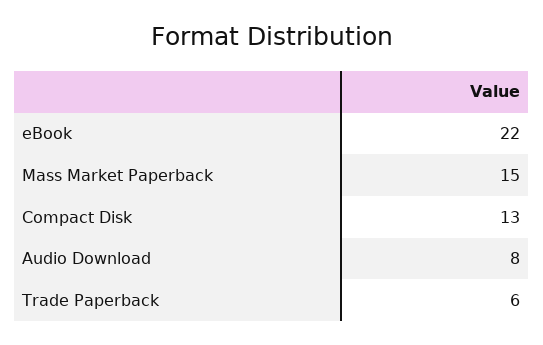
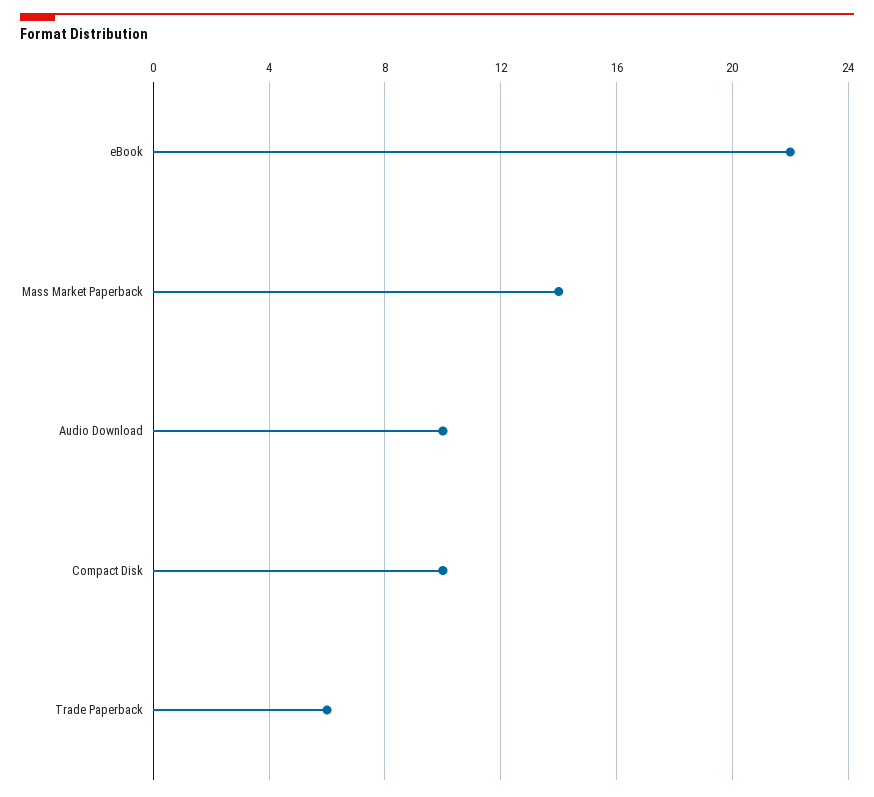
Mass Market Paperback: 15 -> 14
Compact Disk: 13 -> 10
Audio Download: 8 -> 10

